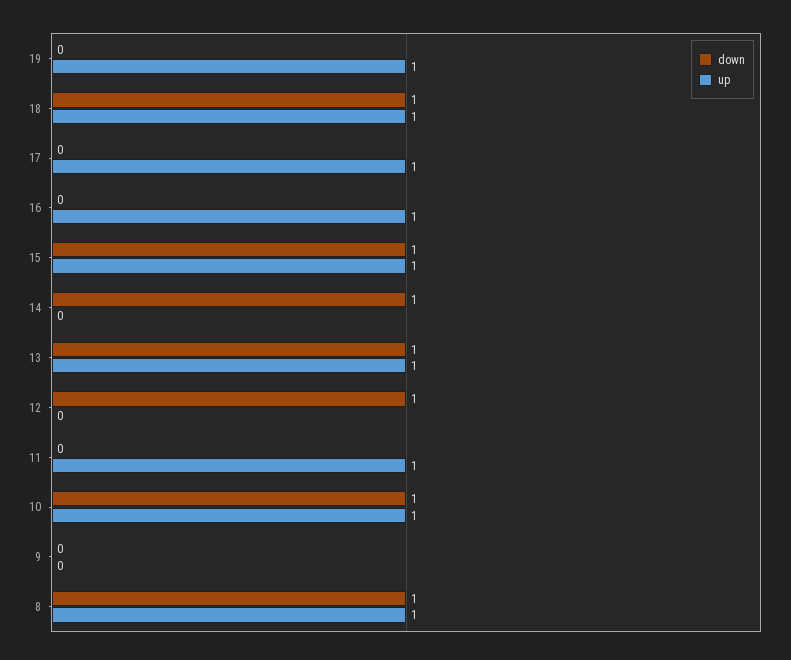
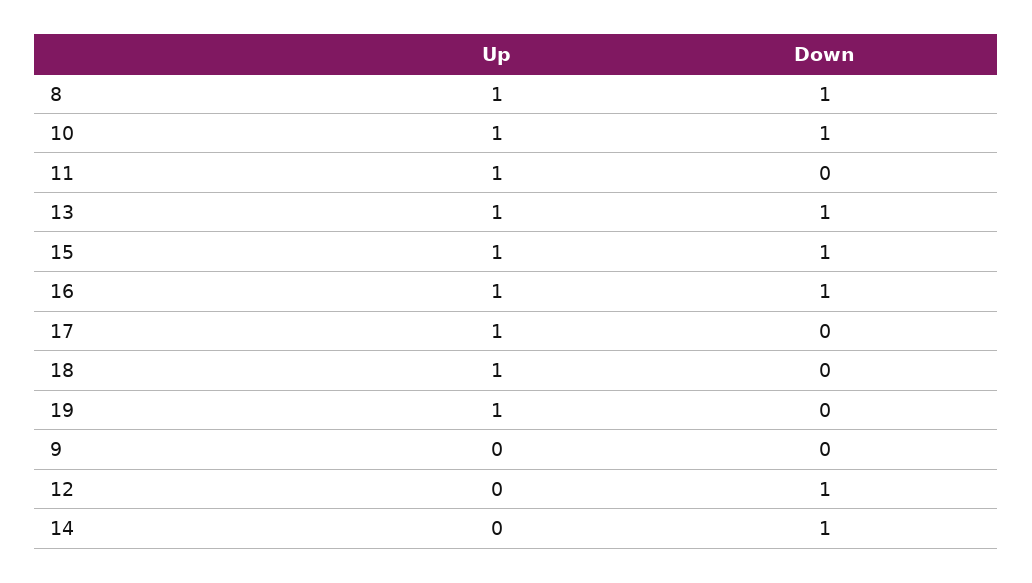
down, 18: 1 -> 0
down, 16: 0 -> 1

